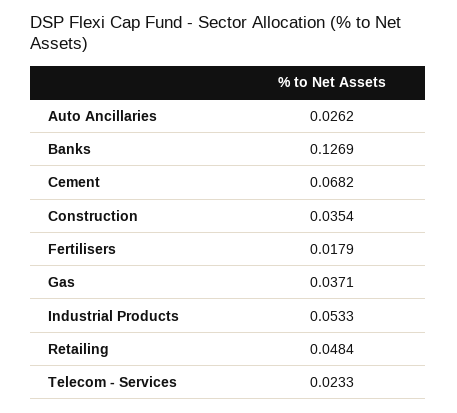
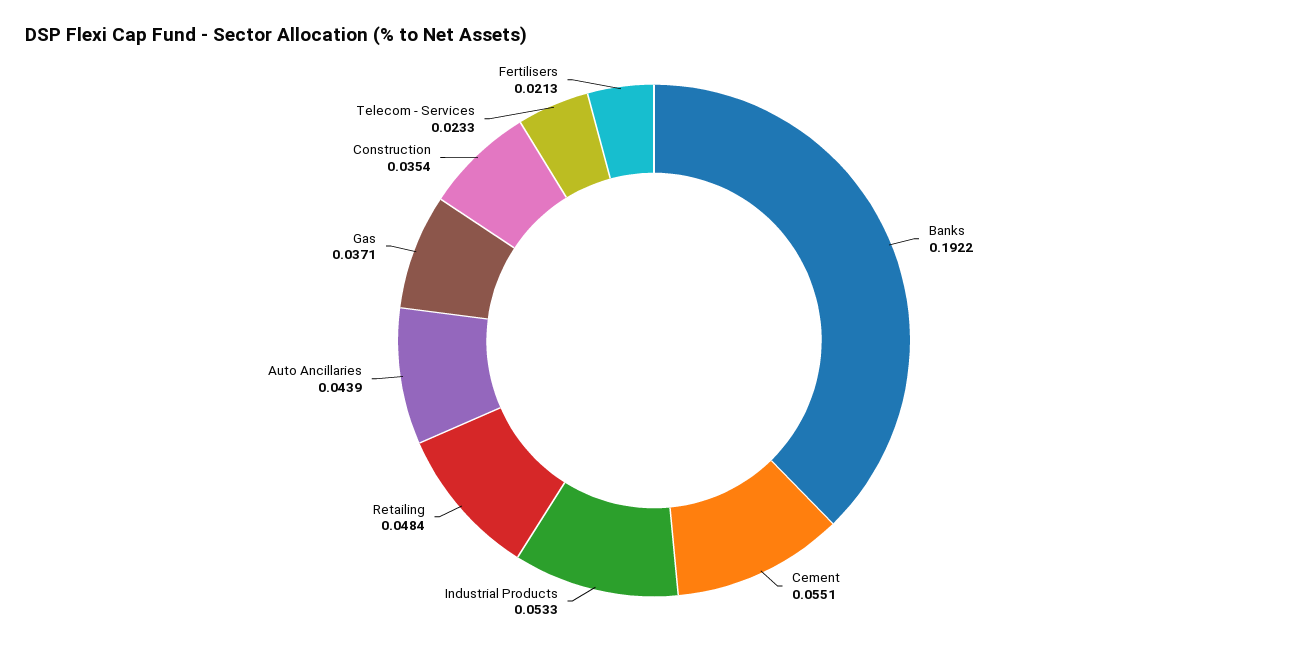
Auto Ancillaries: 0.0262 -> 0.0439
Banks: 0.1269 -> 0.1922
Cement: 0.0682 -> 0.0551
Fertilisers: 0.0179 -> 0.0213

